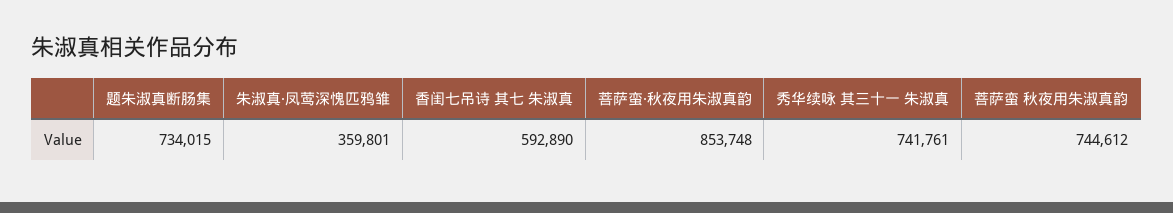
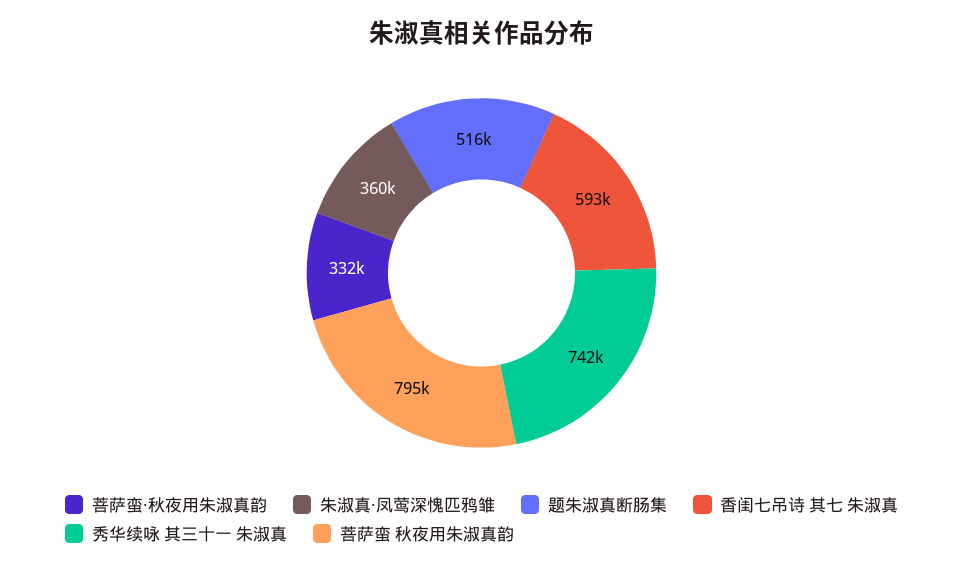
题朱淑真断肠集: 734015 -> 516000
菩萨蛮·秋夜用朱淑真韵: 853748 -> 332000
菩萨蛮 秋夜用朱淑真韵: 744612 -> 795000

